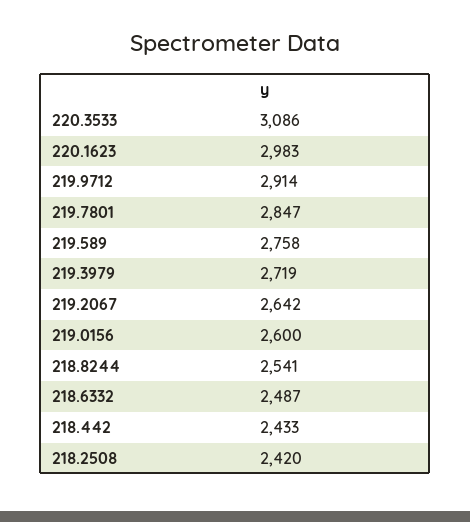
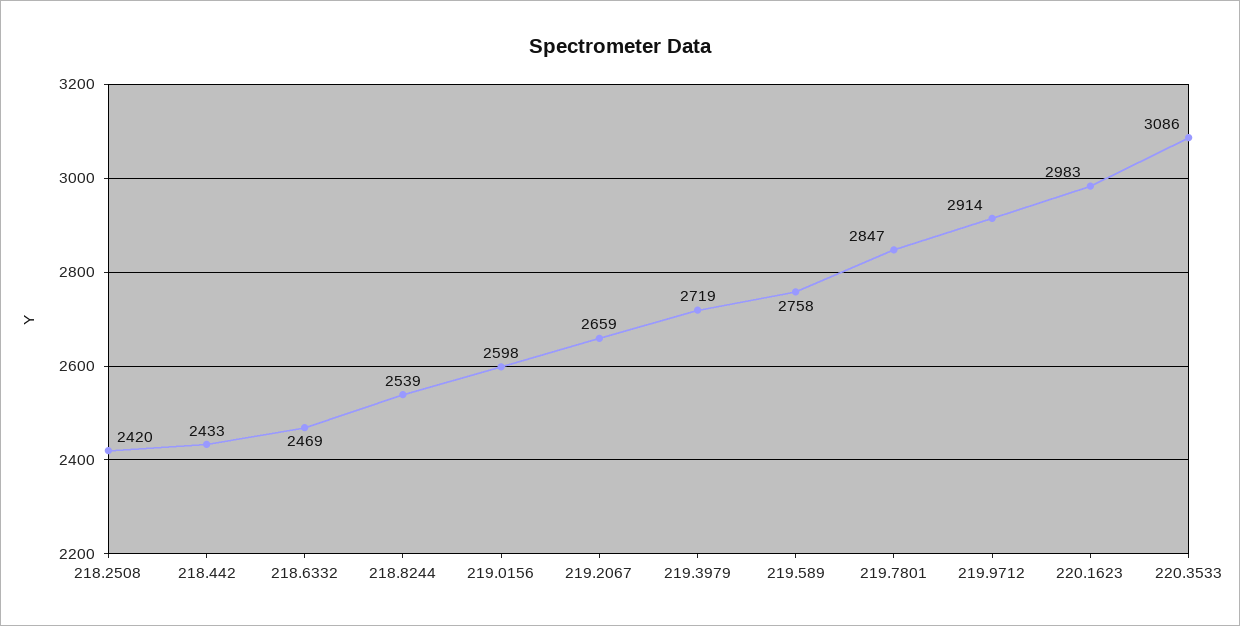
219.2067: 2642 -> 2659
219.0156: 2600 -> 2598
218.8244: 2541 -> 2539
218.6332: 2487 -> 2469

